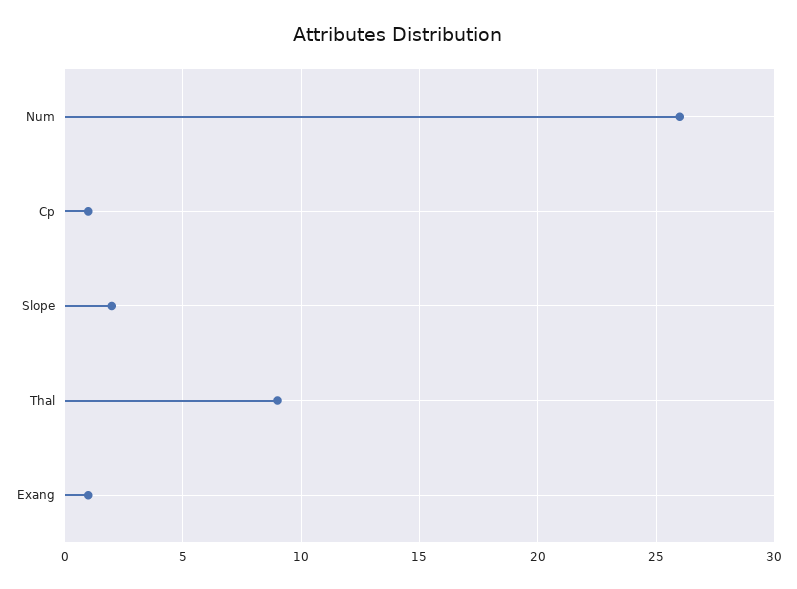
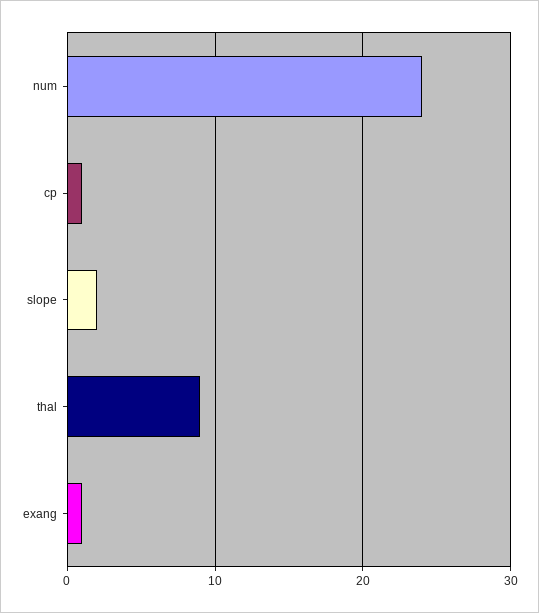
Num: 26 -> 24

